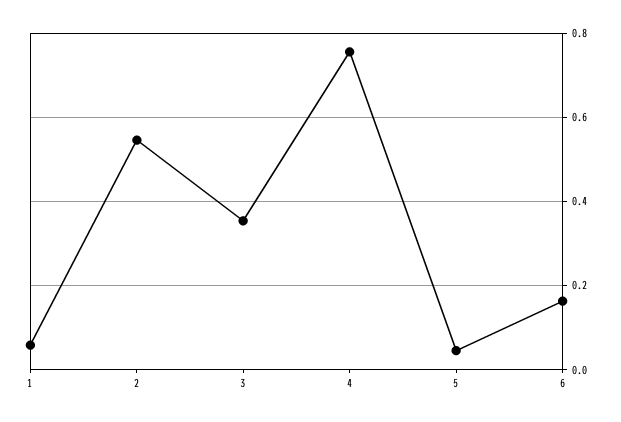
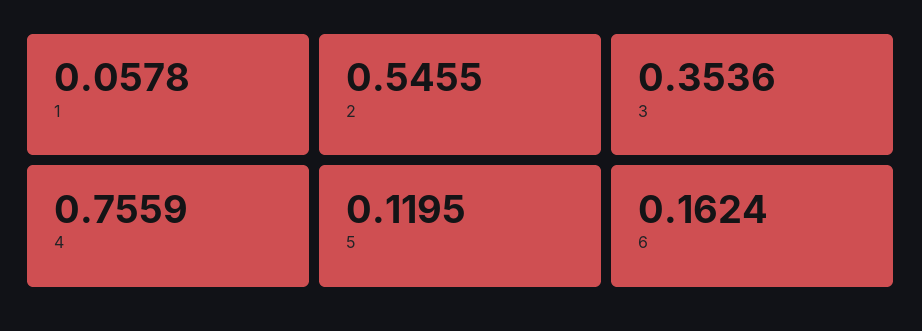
5: 0.04 -> 0.1195

